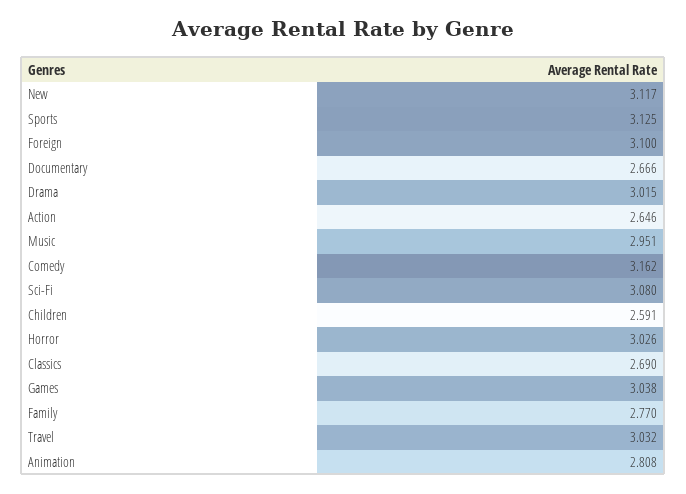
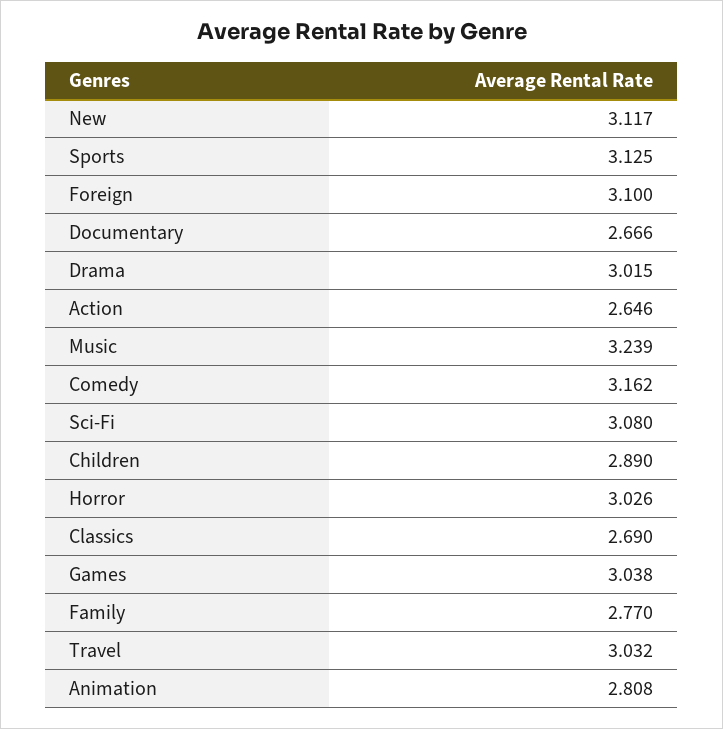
Music: 2.951 -> 3.239
Children: 2.591 -> 2.89

